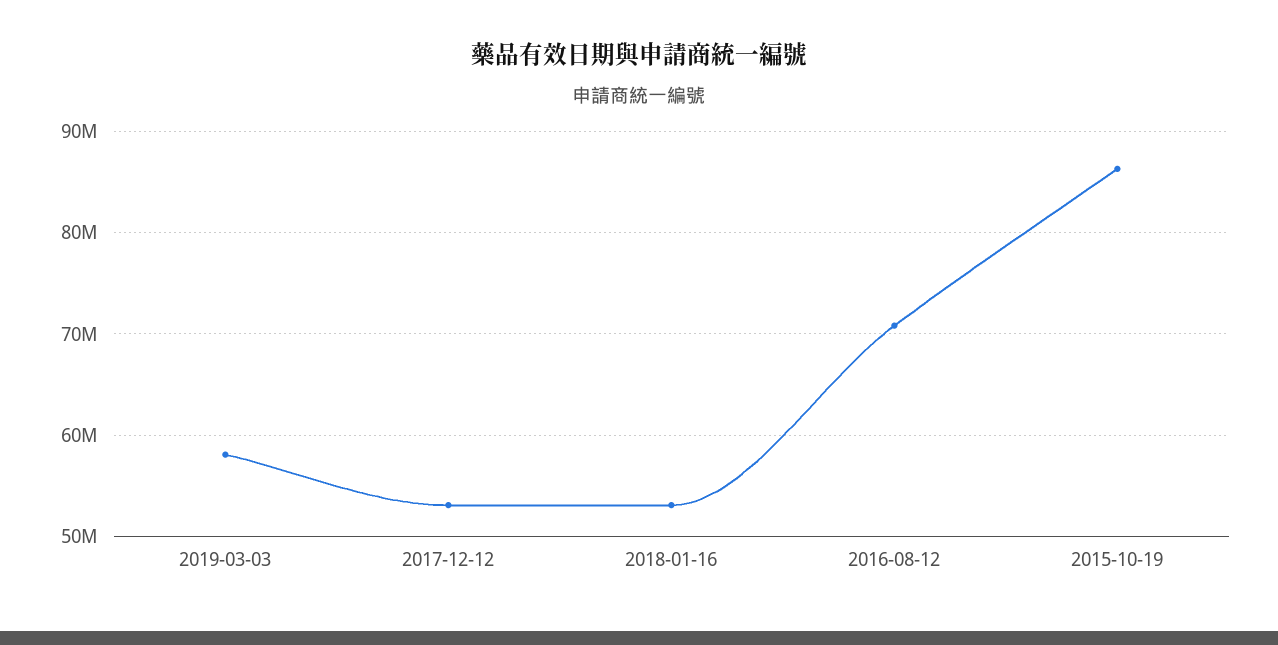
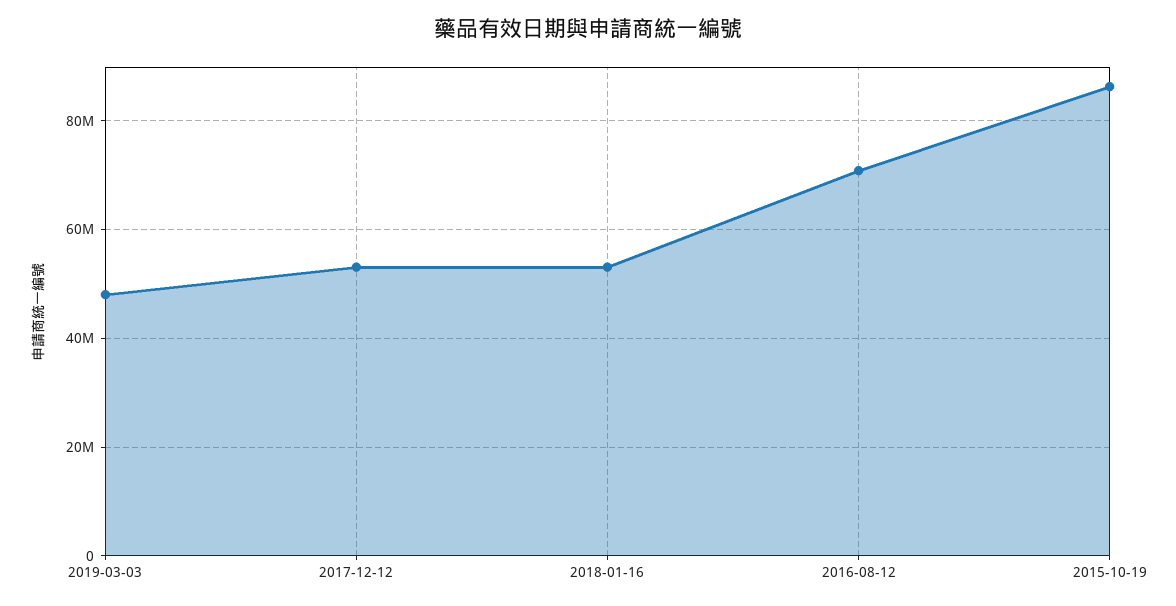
2019-03-03: 58000000 -> 48000000

